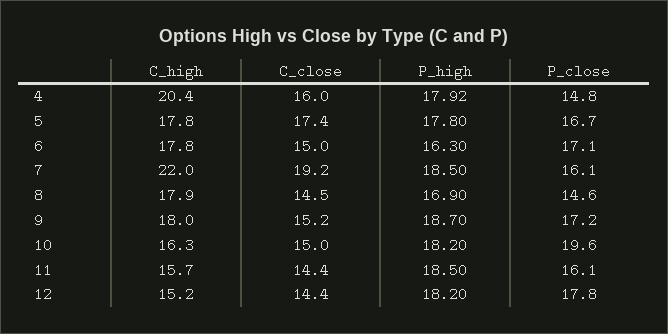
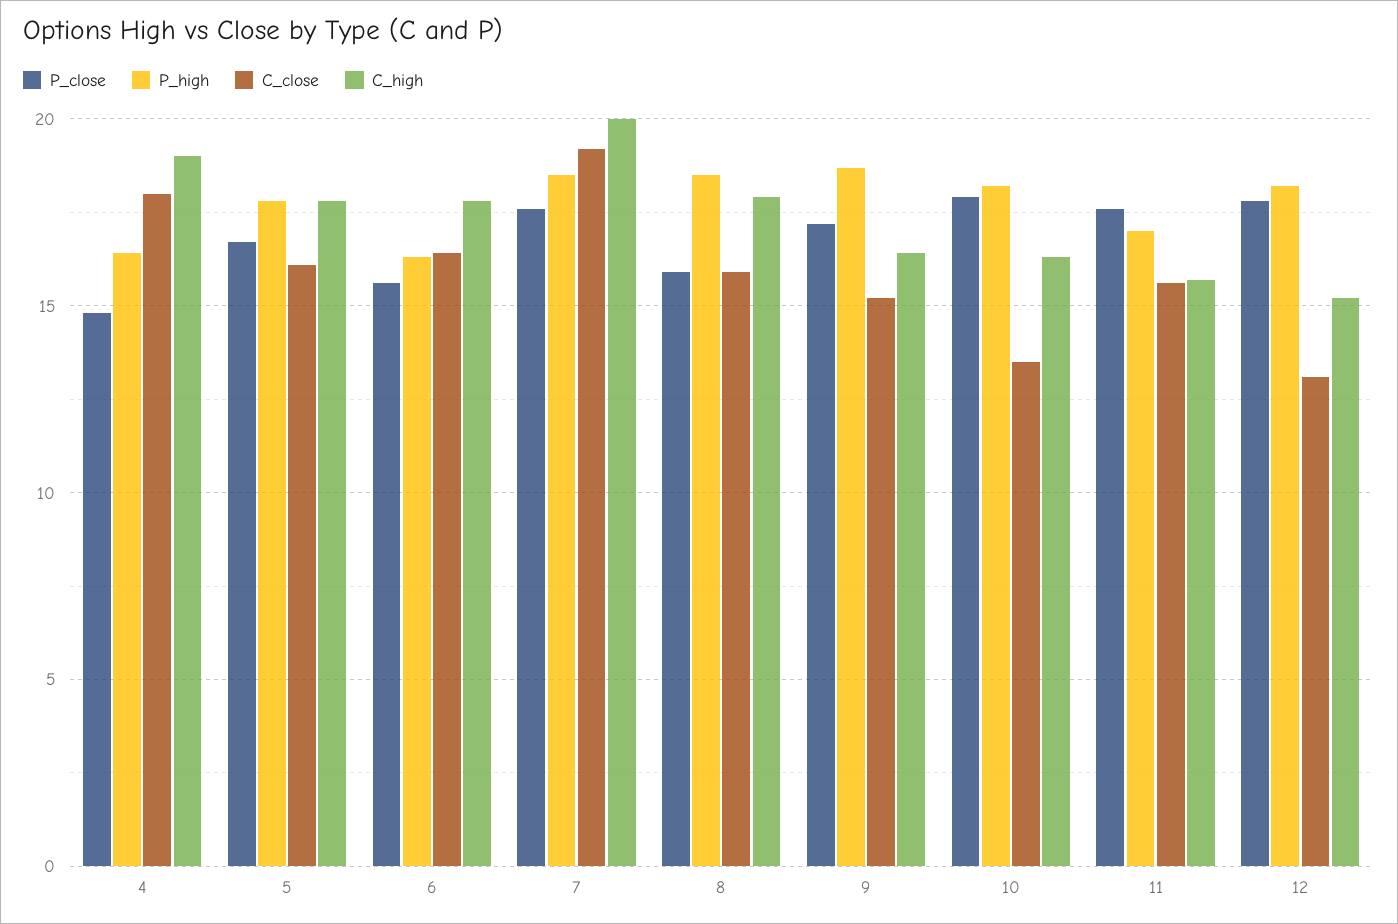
C_high, 4: 20.4 -> 19
C_close, 4: 16 -> 18
P_high, 4: 17.92 -> 16.5
C_close, 5: 17.4 -> 16
C_close, 6: 15 -> 16.5
P_close, 6: 17.1 -> 15.5
C_high, 7: 22 -> 20
P_close, 7: 16.1 -> 17.5
C_close, 8: 14.5 -> 16
P_high, 8: 16.9 -> 18.5
P_close, 8: 14.6 -> 16
C_high, 9: 18 -> 16.5
C_close, 10: 15 -> 13.5
P_close, 10: 19.6 -> 18
C_close, 11: 14.4 -> 15.5
P_high, 11: 18.5 -> 17
P_close, 11: 16.1 -> 17.5
C_close, 12: 14.4 -> 13

